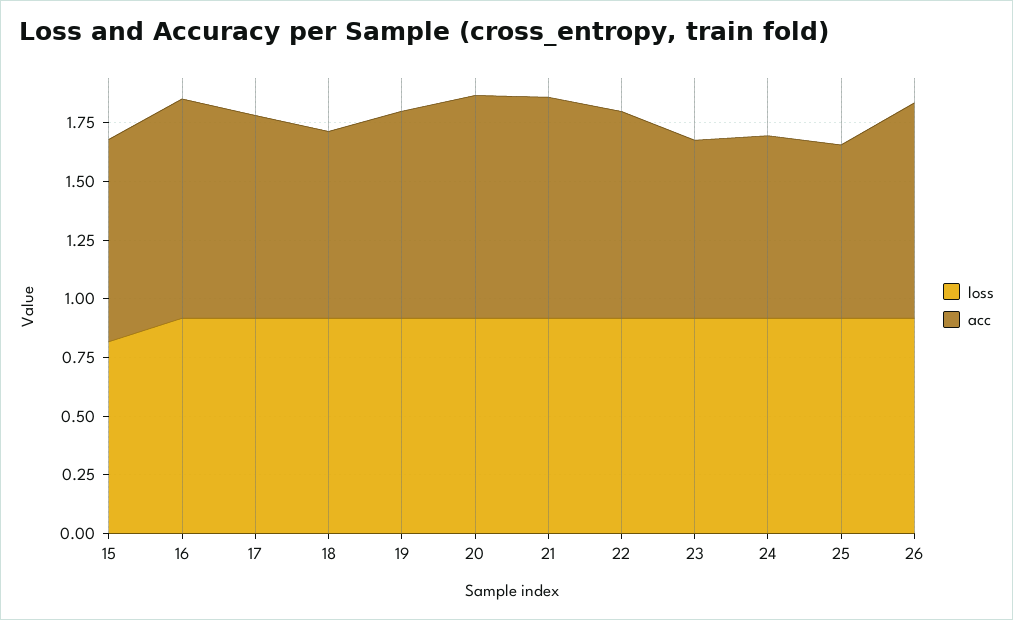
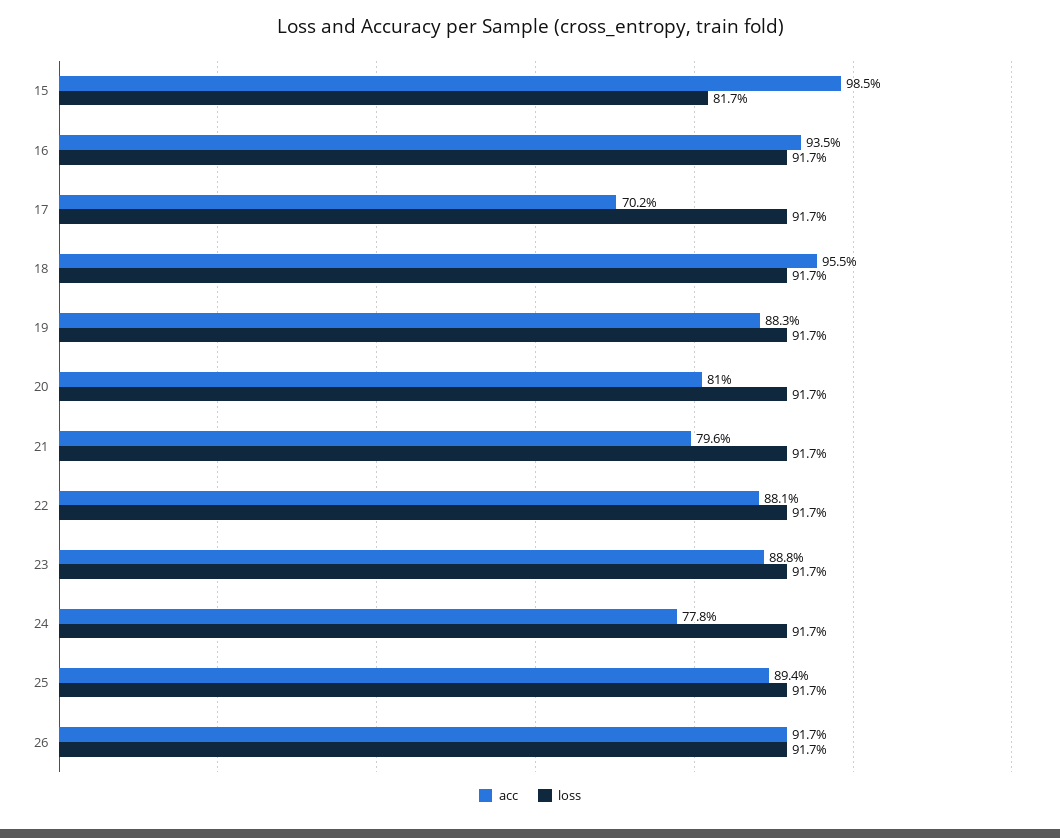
acc, 15: 0.85 -> 0.985
acc, 17: 0.85 -> 0.702
acc, 18: 0.8 -> 0.955
acc, 20: 0.95 -> 0.81
acc, 21: 0.95 -> 0.796
acc, 23: 0.75 -> 0.888
acc, 25: 0.75 -> 0.894

